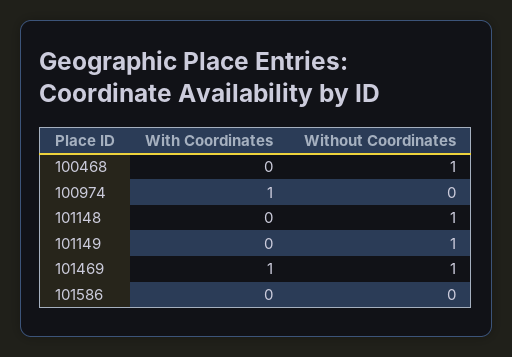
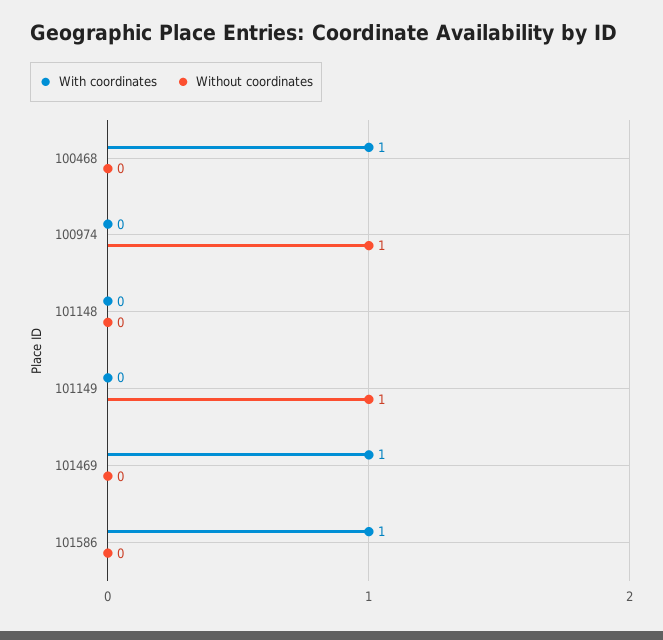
With Coordinates, 100468: 0 -> 1
Without Coordinates, 100468: 1 -> 0
With Coordinates, 100974: 1 -> 0
Without Coordinates, 100974: 0 -> 1
Without Coordinates, 101148: 1 -> 0
Without Coordinates, 101469: 1 -> 0
With Coordinates, 101586: 0 -> 1

